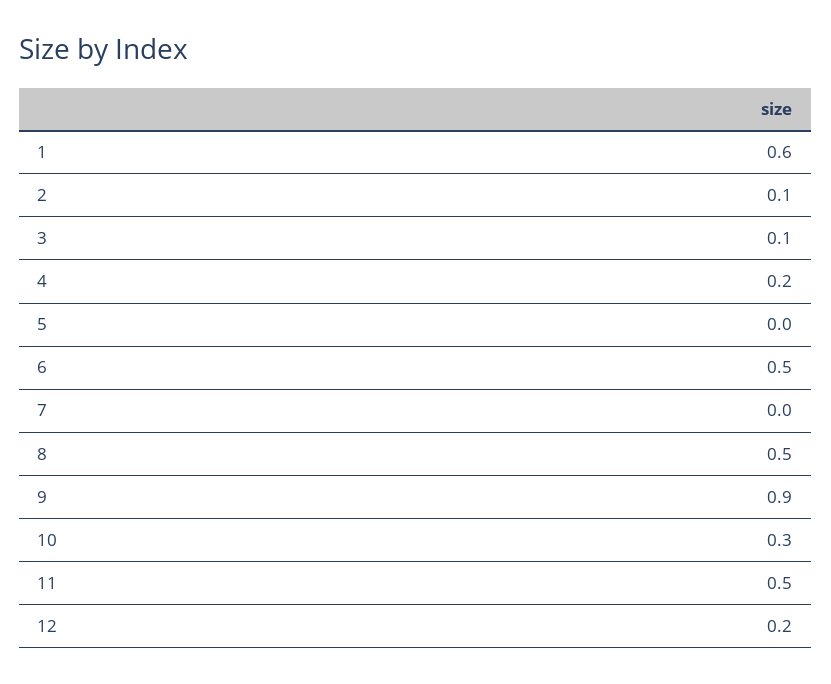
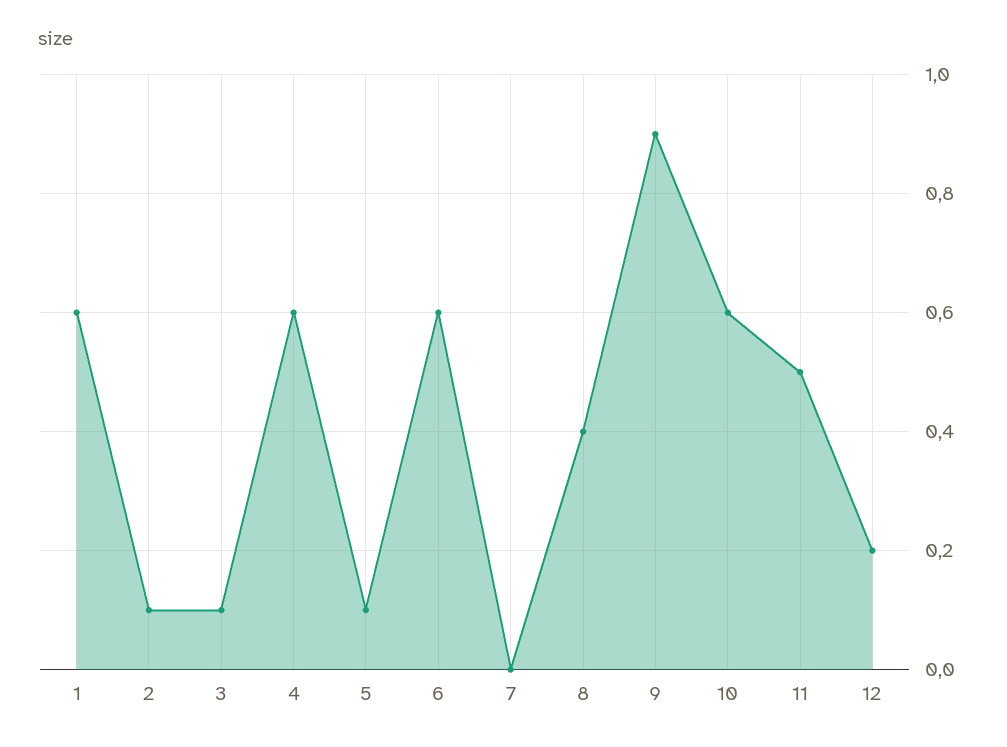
4: 0.2 -> 0.6
5: 0 -> 0.1
6: 0.5 -> 0.6
8: 0.5 -> 0.4
10: 0.3 -> 0.6

